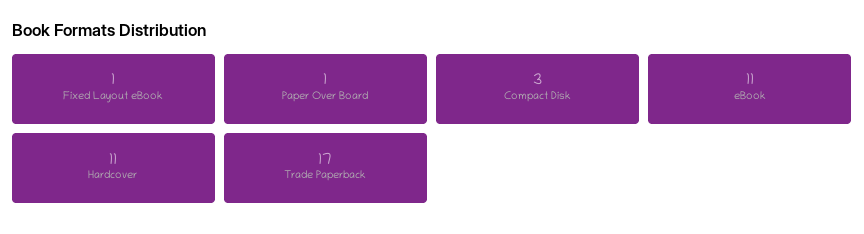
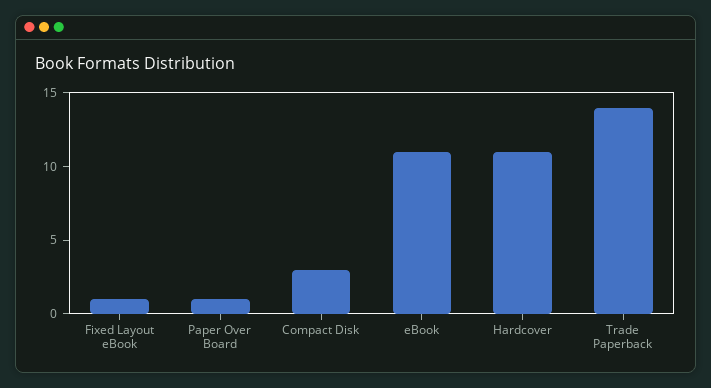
Trade Paperback: 17 -> 14

